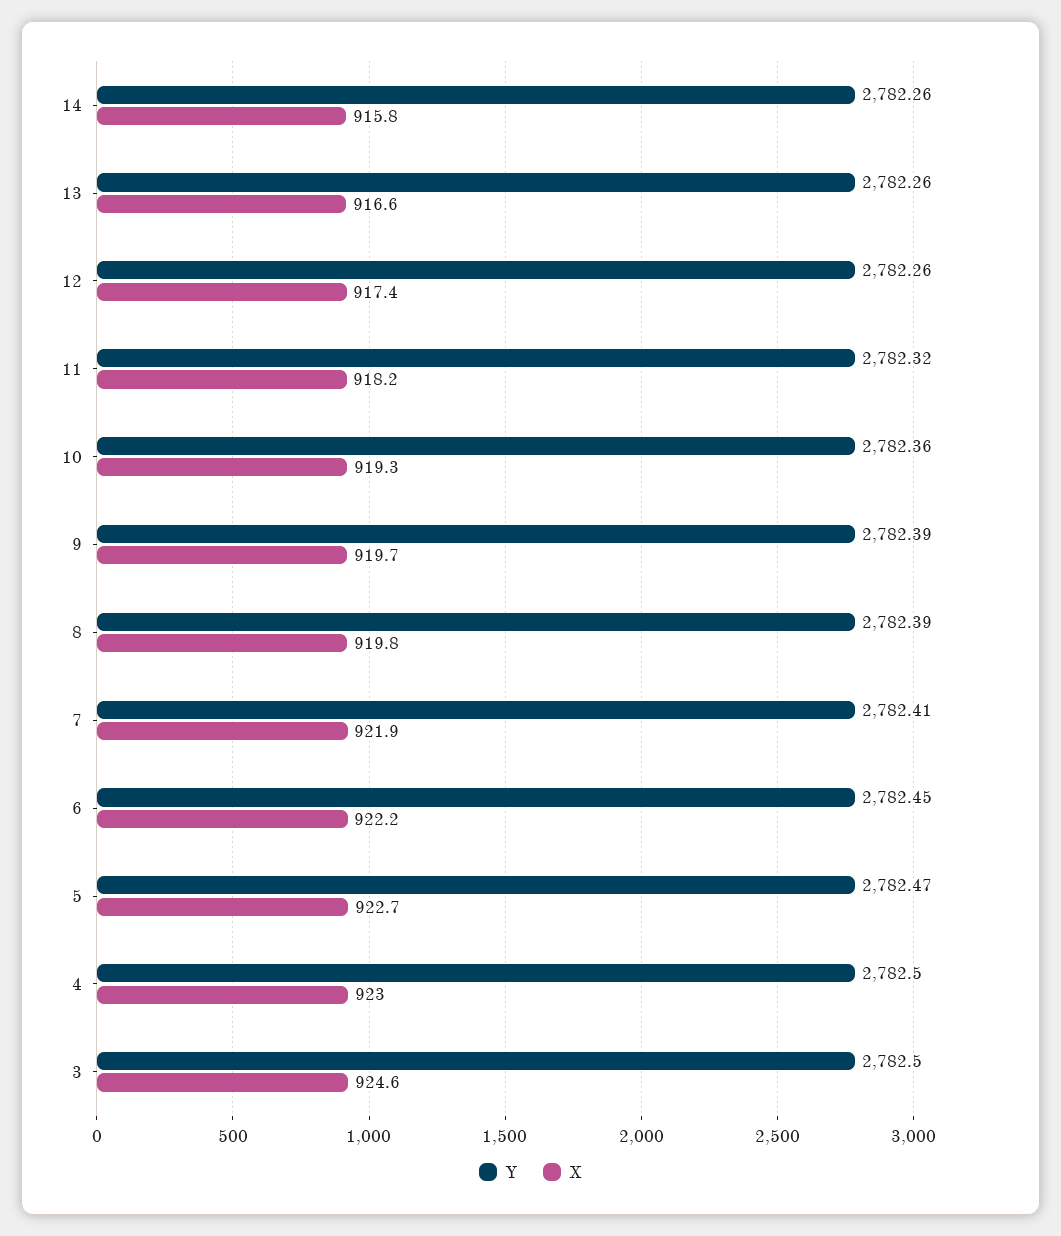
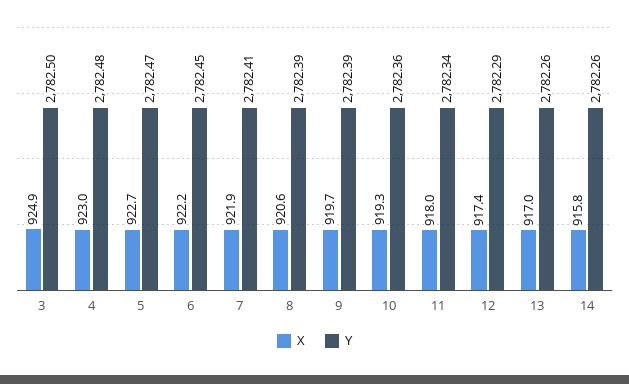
X, 13: 916.6 -> 917
Y, 12: 2782.26 -> 2782.29
Y, 11: 2782.32 -> 2782.34
X, 11: 918.2 -> 918
X, 8: 919.8 -> 920.6
Y, 4: 2782.5 -> 2782.48
X, 3: 924.6 -> 924.9

